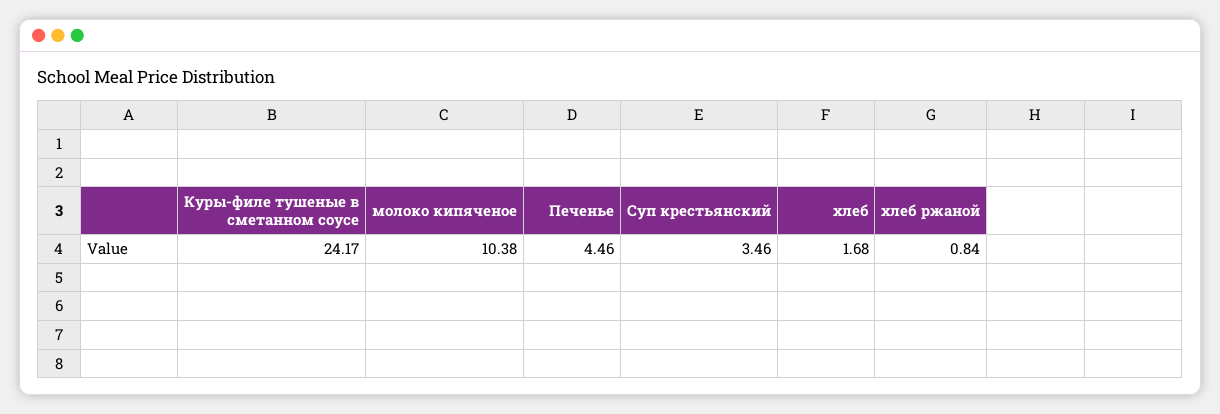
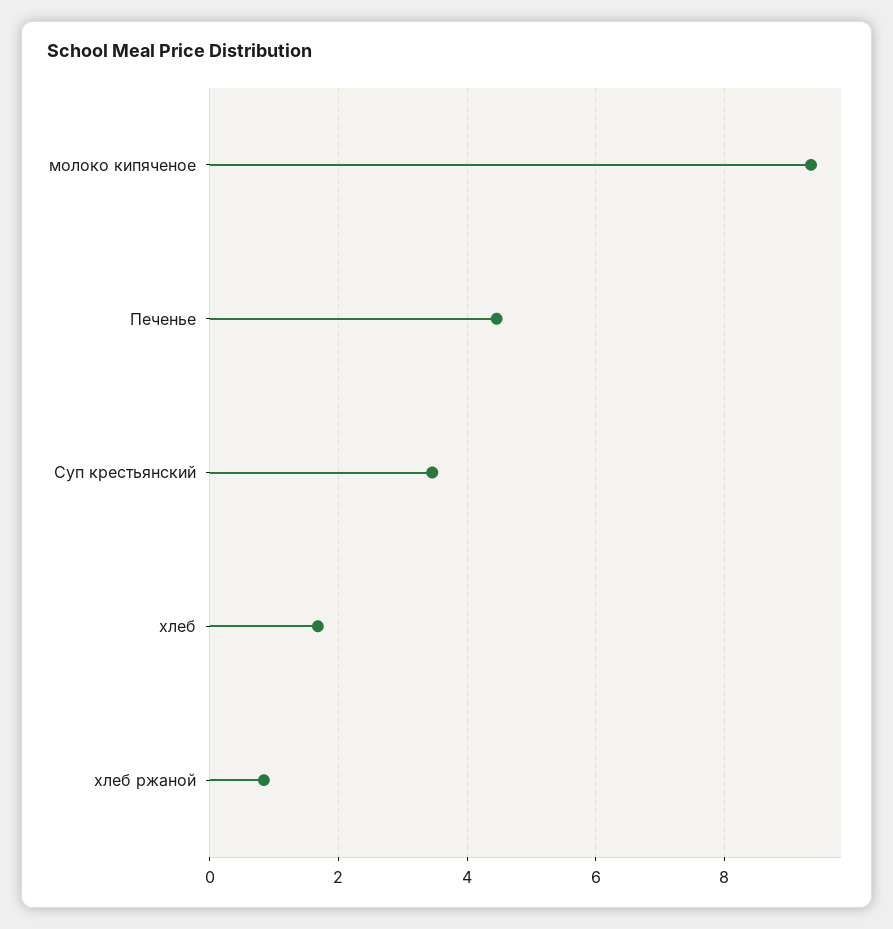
Куры-филе тушеные в сметанном соусе: 24.17 -> none
молоко кипяченое: 10.38 -> 9.4

